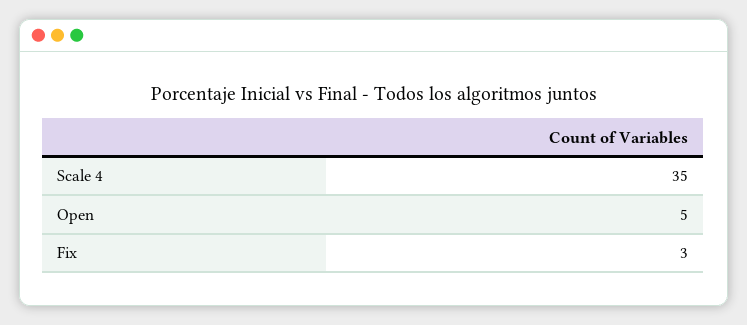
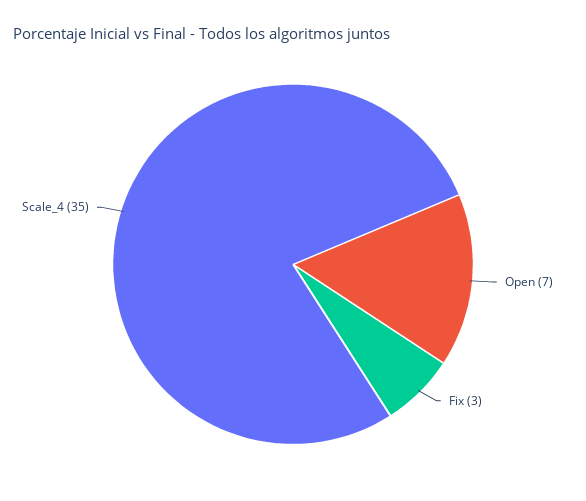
Open: 5 -> 7

